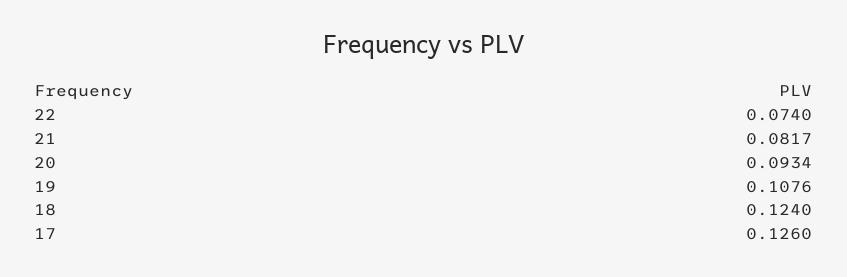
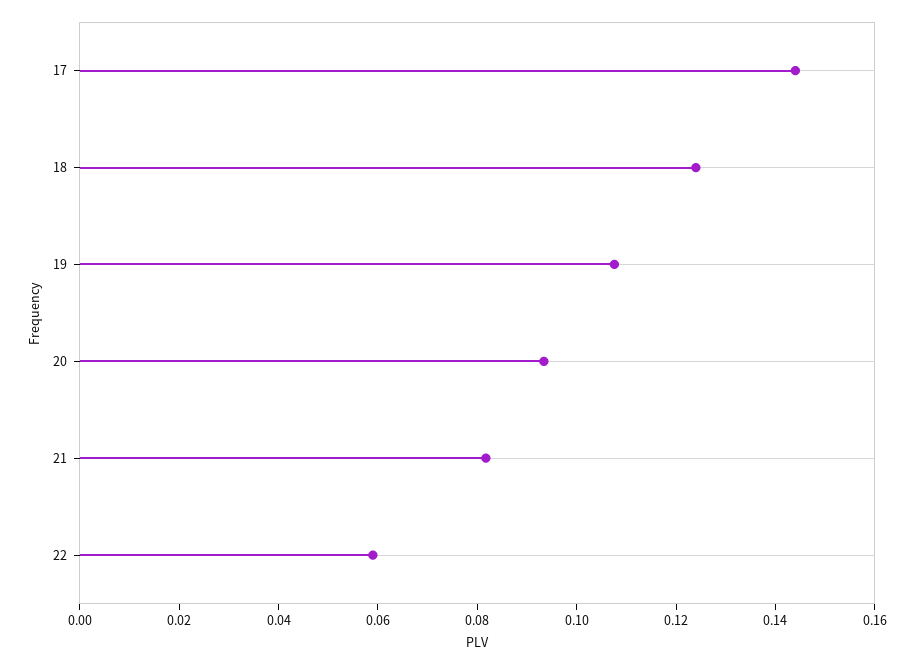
22: 0.074 -> 0.06
17: 0.126 -> 0.145

